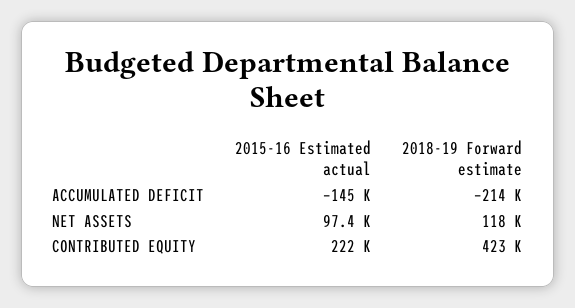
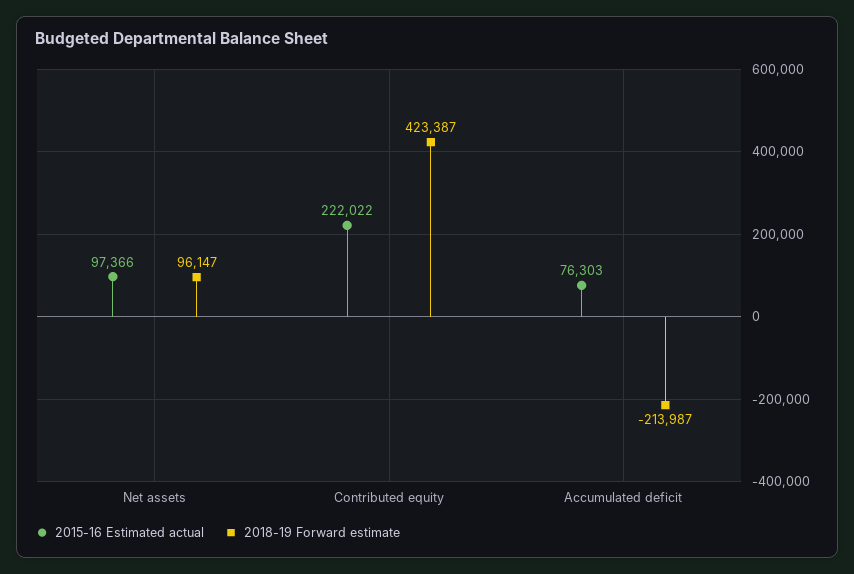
2015-16 Estimated actual, ACCUMULATED DEFICIT: -145000 -> 76303
2018-19 Forward estimate, NET ASSETS: 118000 -> 96147

